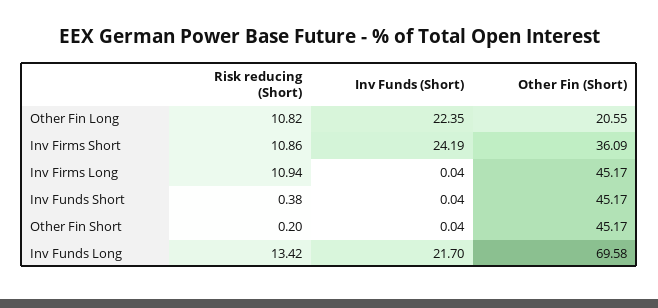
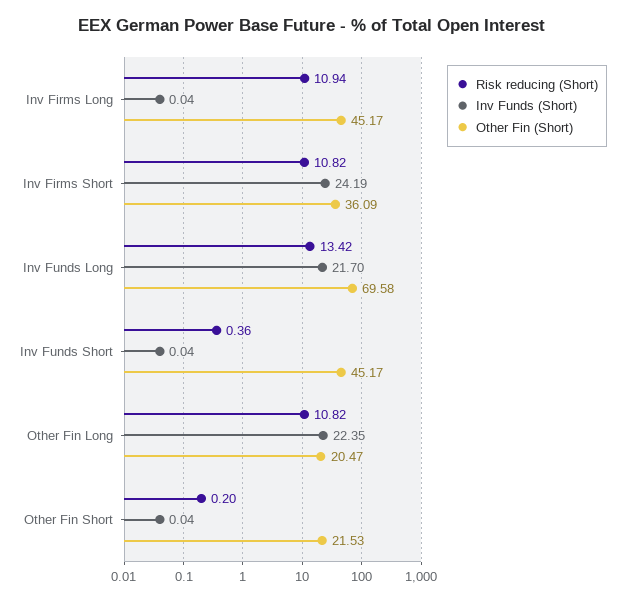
Other Fin (Short), Other Fin Long: 20.55 -> 20.47
Risk reducing (Short), Inv Firms Short: 10.86 -> 10.82
Risk reducing (Short), Inv Funds Short: 0.38 -> 0.36
Other Fin (Short), Other Fin Short: 45.17 -> 21.53

